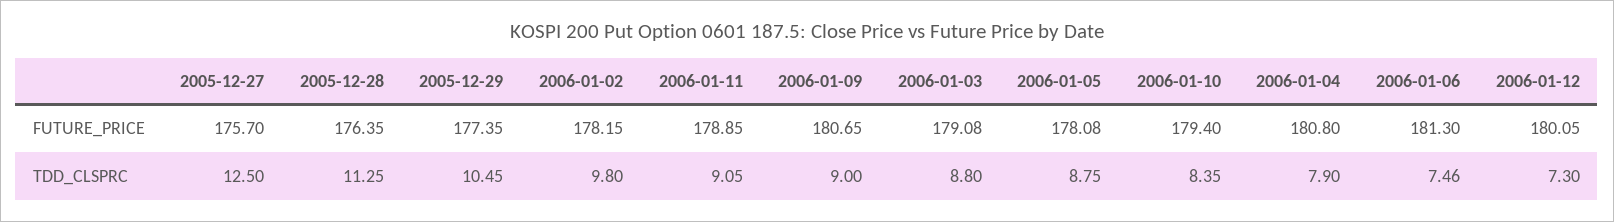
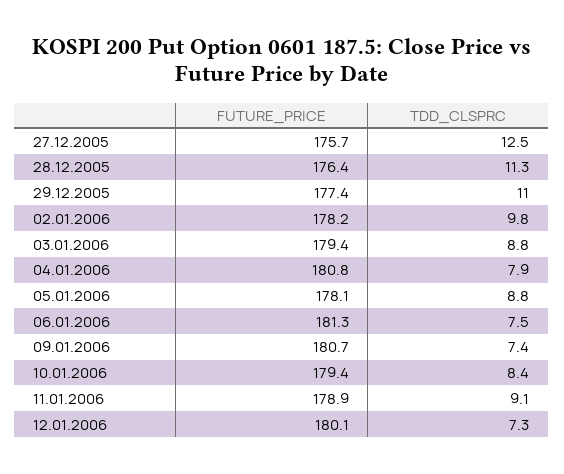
2006-01-03, FUTURE_PRICE: 179.08 -> 179.4
2005-12-29, TDD_CLSPRC: 10.45 -> 11
2006-01-09, TDD_CLSPRC: 9 -> 7.4

